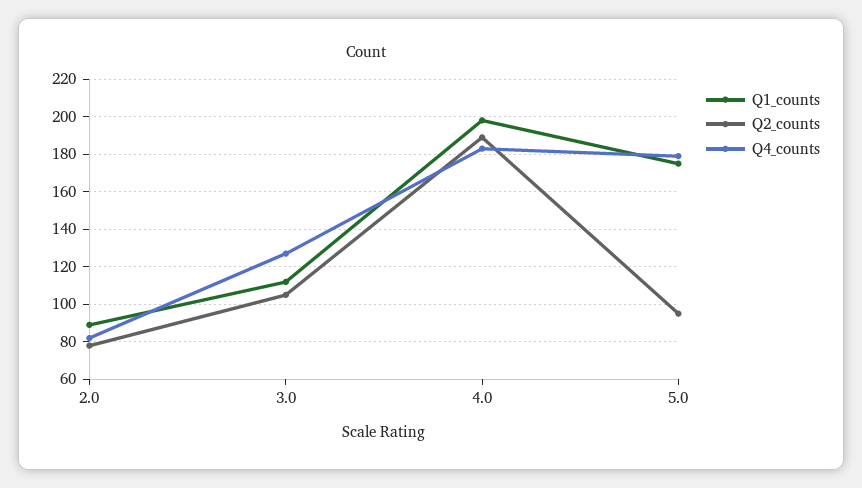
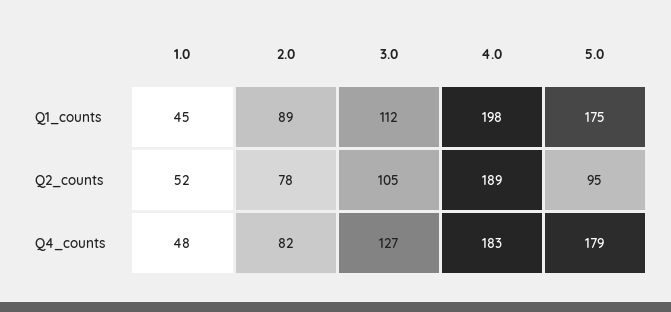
Q1_counts, 1.0: none -> 45
Q2_counts, 1.0: none -> 52
Q4_counts, 1.0: none -> 48

